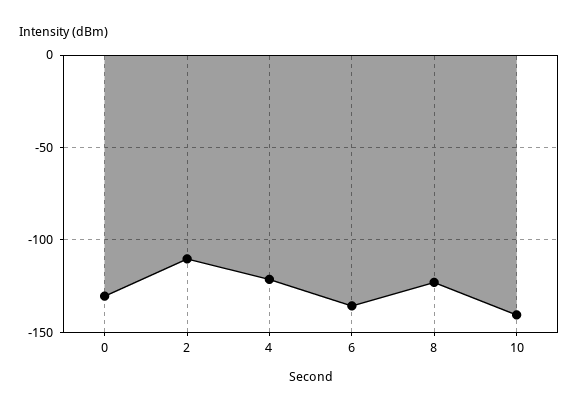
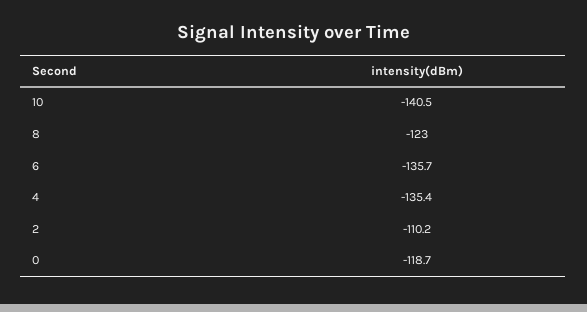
0: -130 -> -118.7
4: -120 -> -135.4

